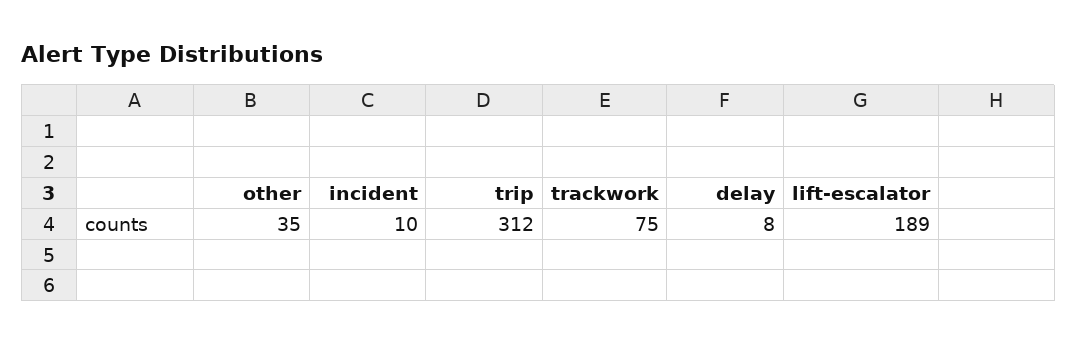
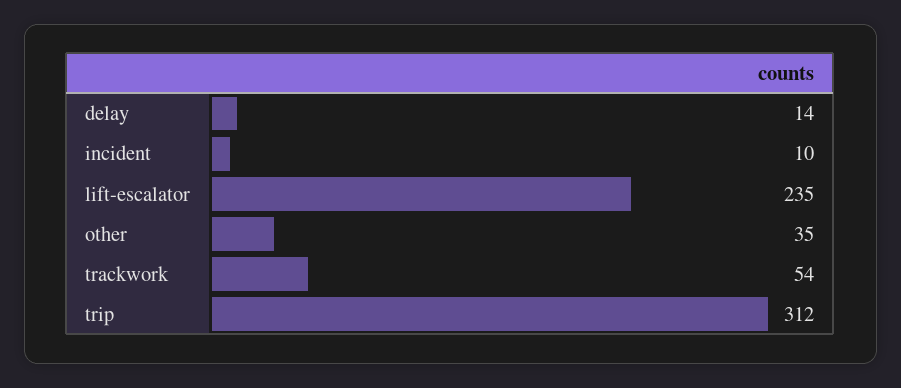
trackwork: 75 -> 54
delay: 8 -> 14
lift-escalator: 189 -> 235

